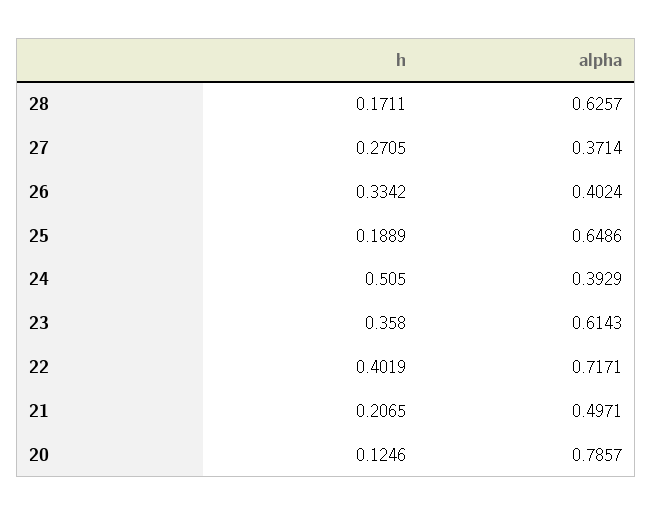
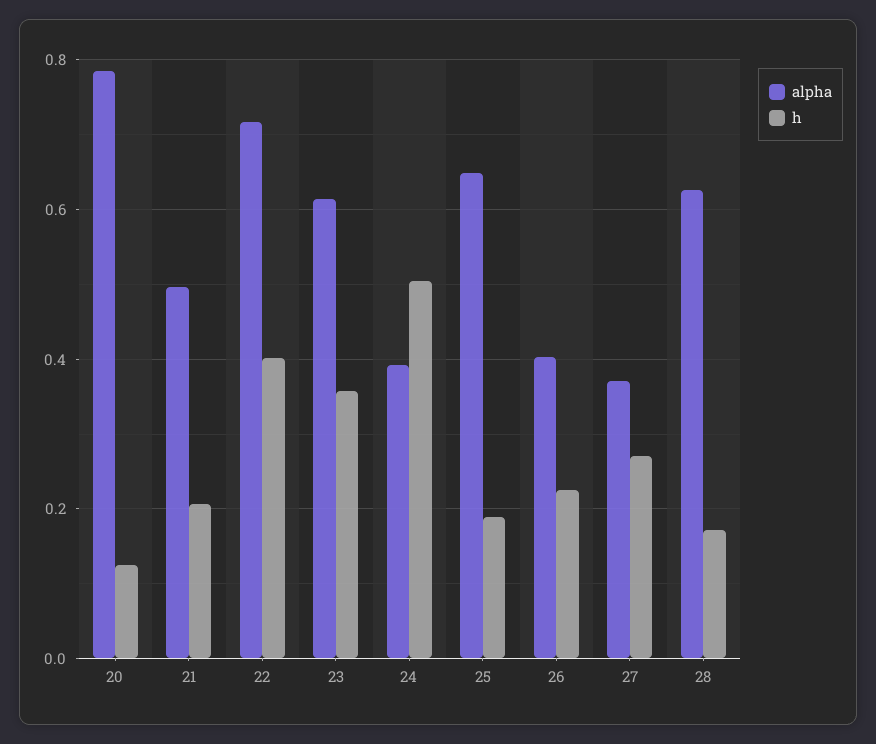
h, 26: 0.3342 -> 0.22

